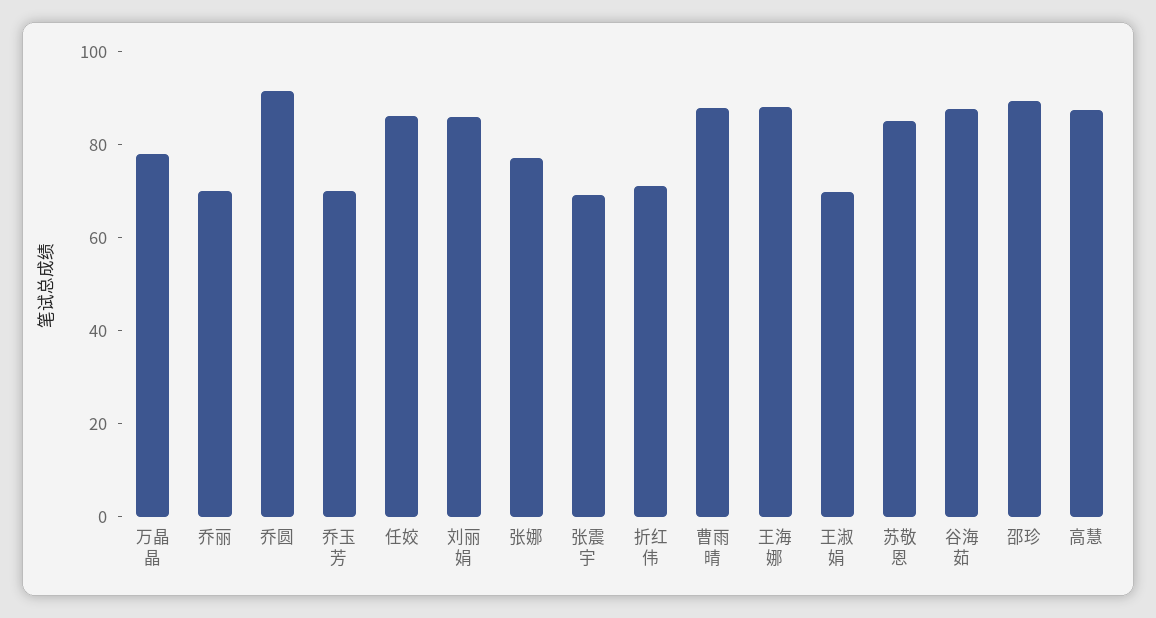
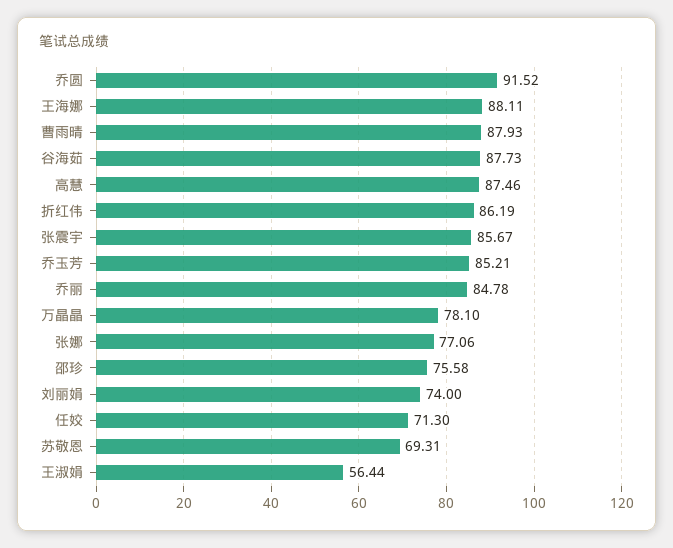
乔丽: 70 -> 84.78
乔玉芳: 70 -> 85.21
任姣: 85 -> 71.3
刘丽娟: 85 -> 74
张震宇: 70 -> 85.67
折红伟: 70 -> 86.19
王淑娟: 70 -> 56.44
苏敬恩: 85 -> 69.31
邵珍: 90 -> 75.58

